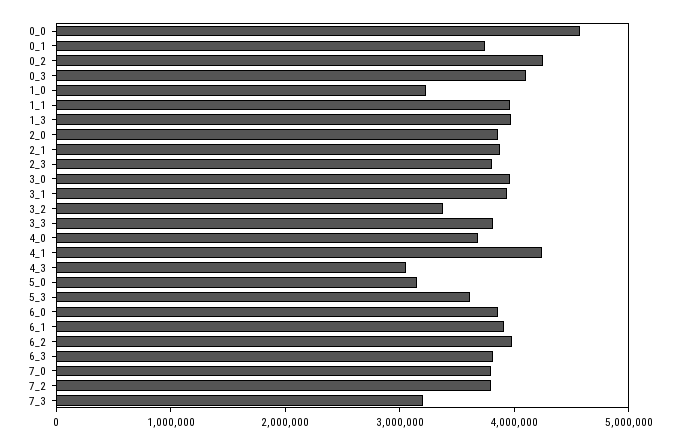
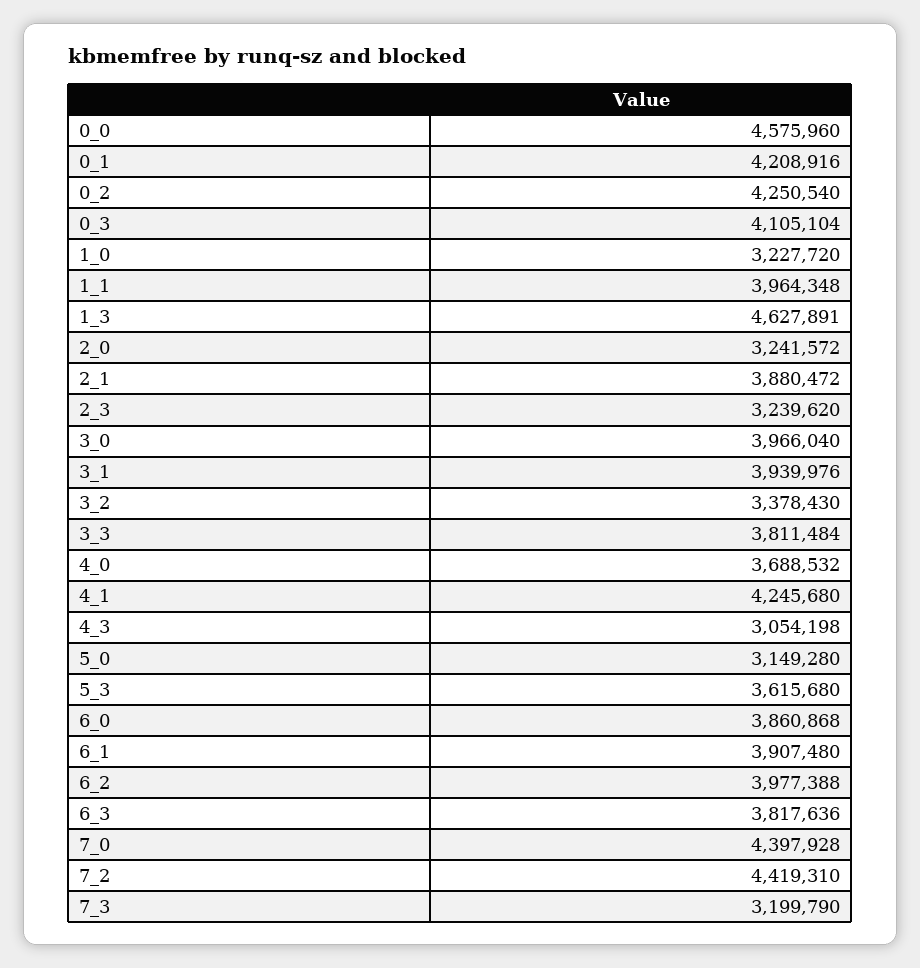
0_1: 3800000 -> 4208916
1_3: 4000000 -> 4627891
2_0: 3800000 -> 3241572
2_3: 3800000 -> 3239620
7_0: 3800000 -> 4397928
7_2: 3800000 -> 4419310

